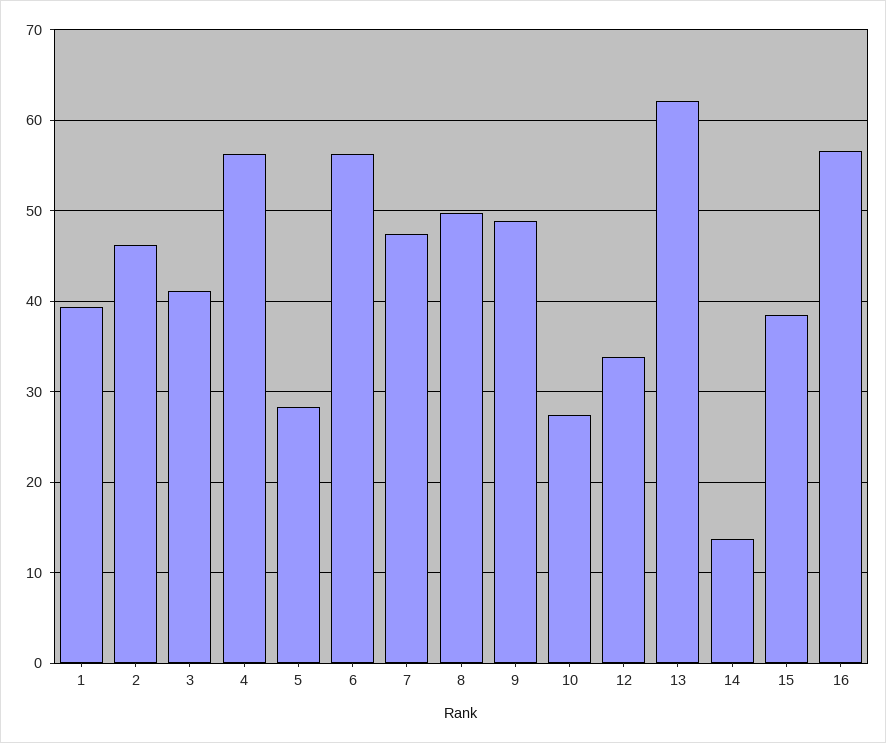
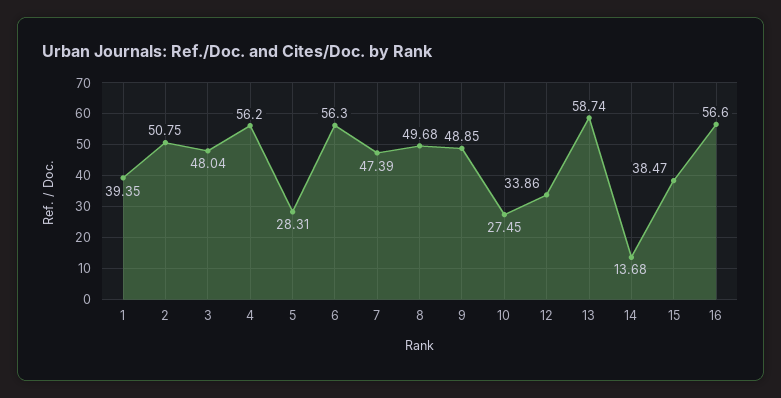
2: 46 -> 50.75
3: 41 -> 48.04
13: 62 -> 58.74

